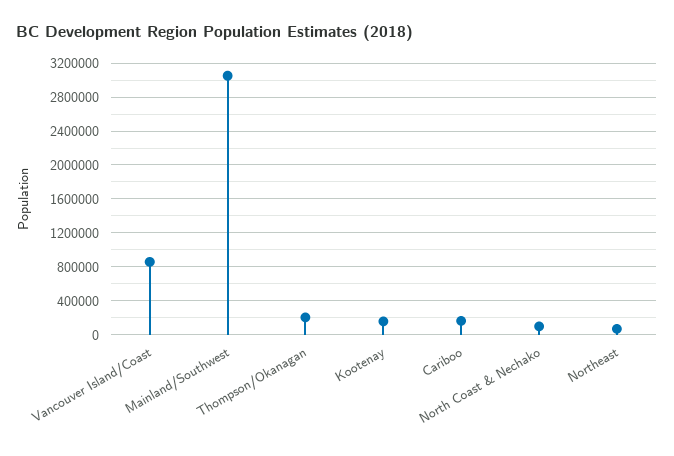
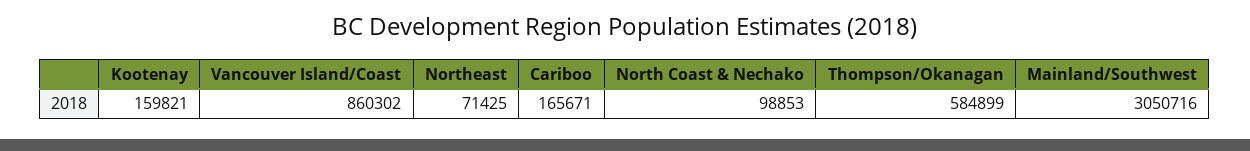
Thompson/Okanagan: 200000 -> 584899

